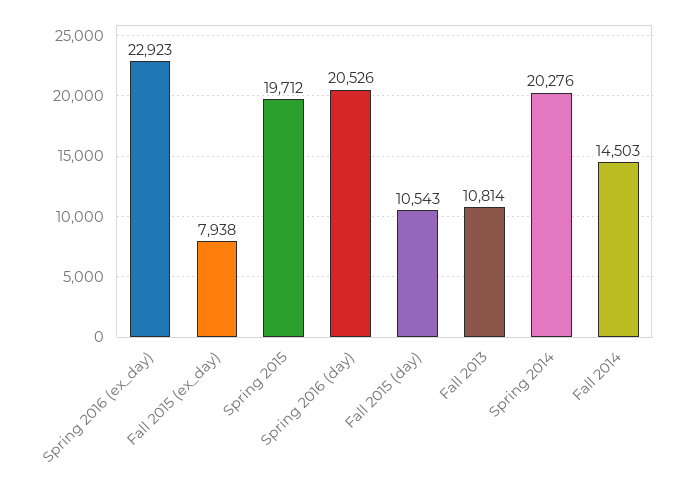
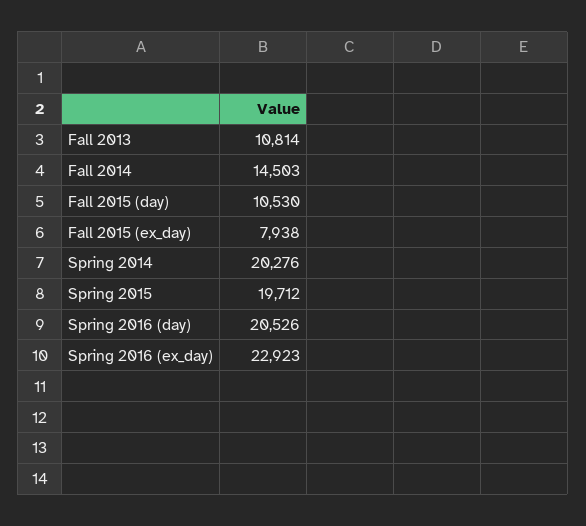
Fall 2015 (day): 10543 -> 10530

